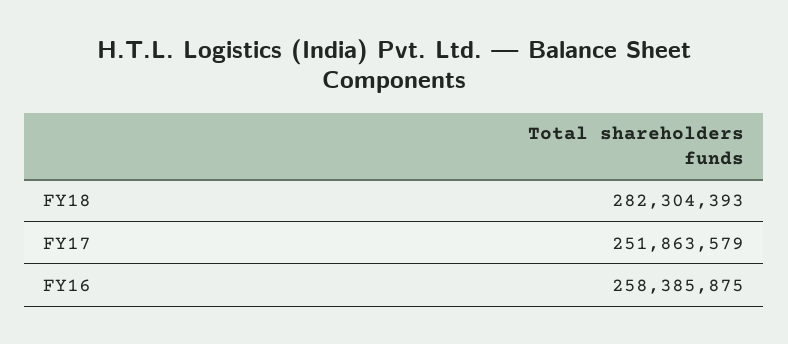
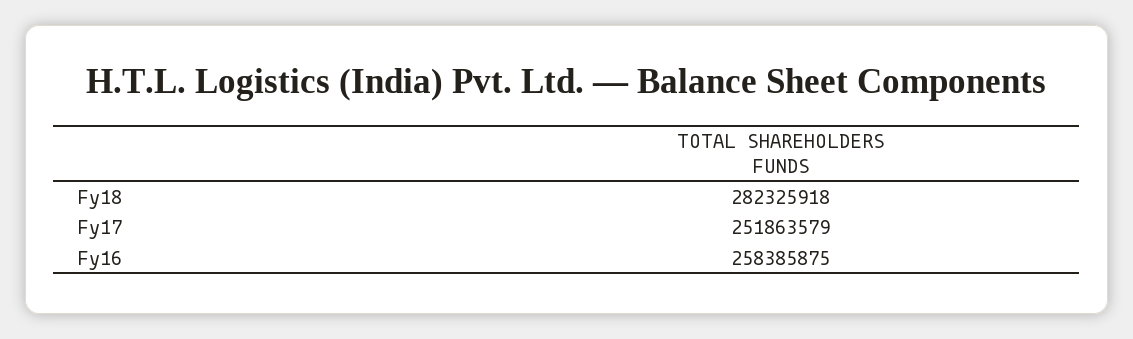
FY18: 282304393 -> 282325918

